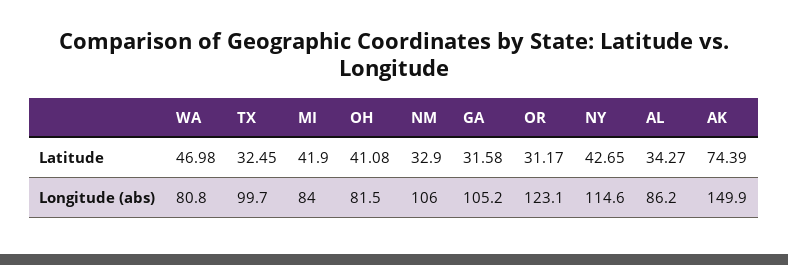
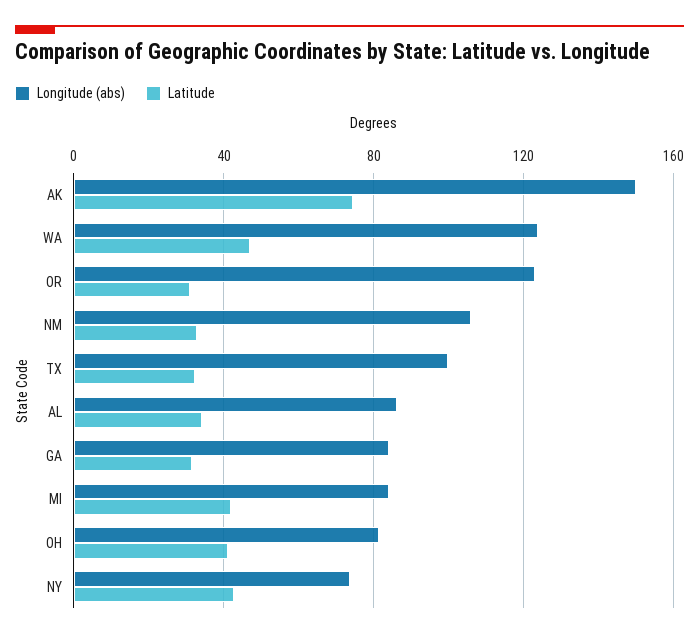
Longitude (abs), WA: 80.8 -> 125
Longitude (abs), GA: 105.2 -> 85
Longitude (abs), NY: 114.6 -> 75

